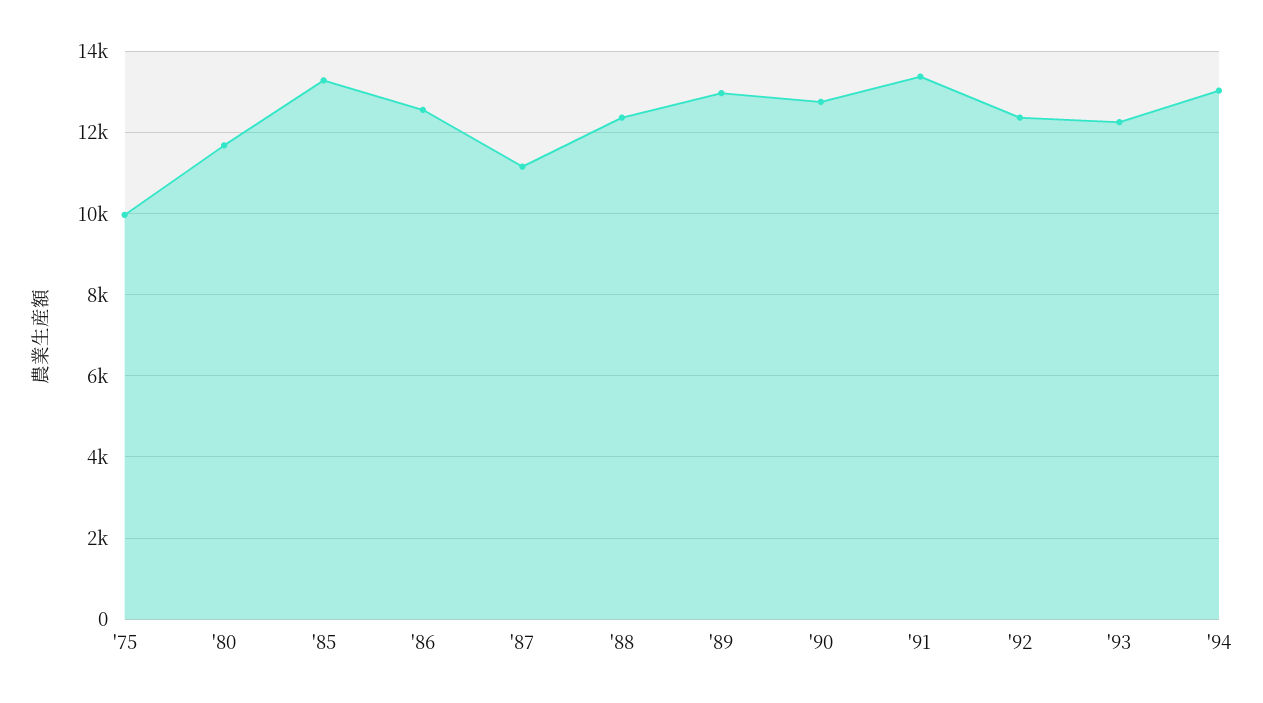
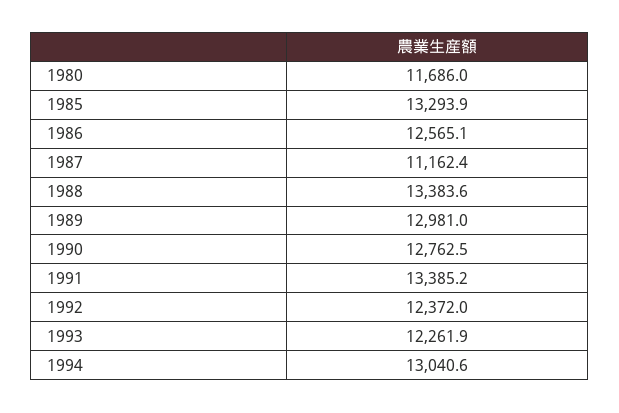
'75: 10000 -> none
'88: 12400 -> 13383.6

